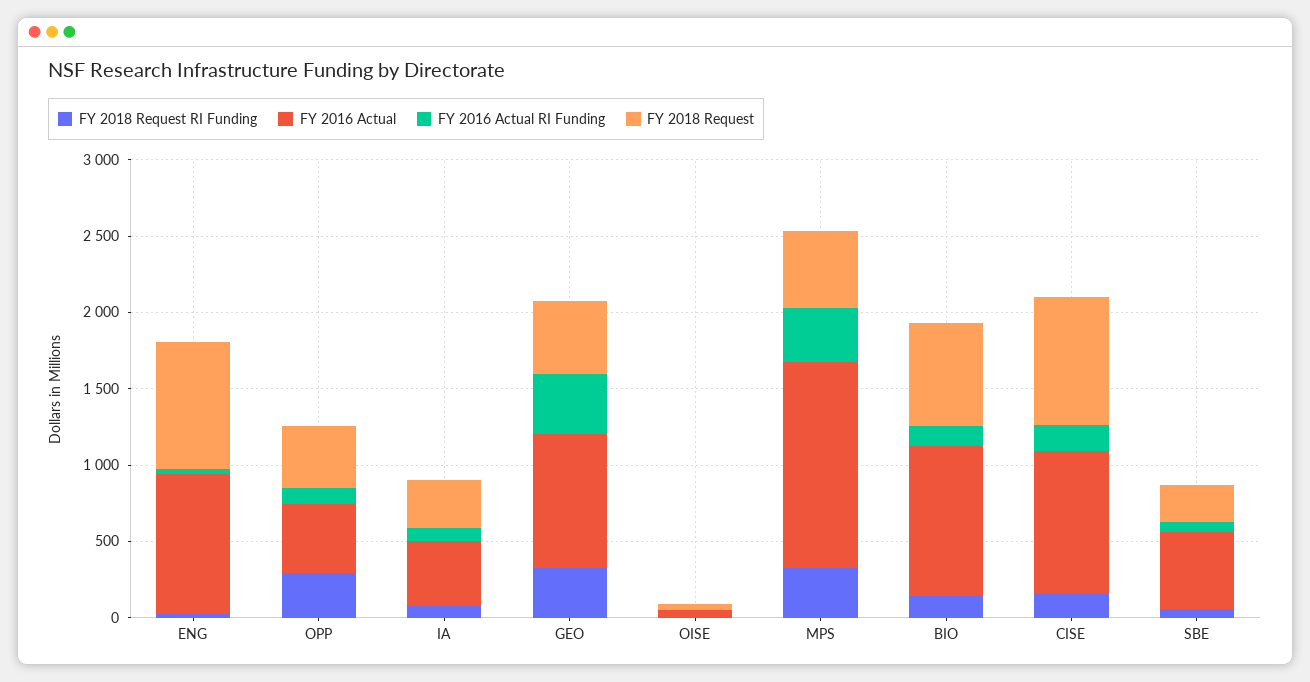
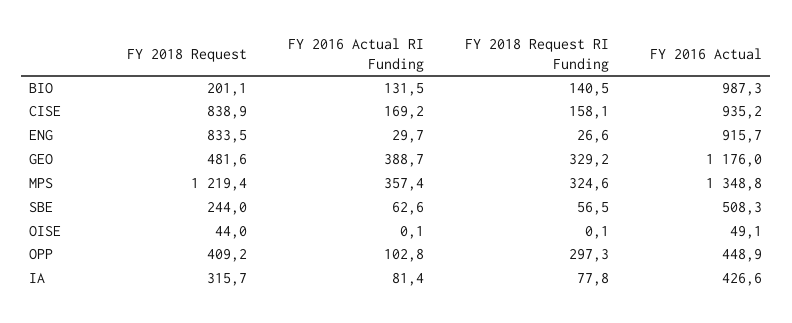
FY 2016 Actual, GEO: 900 -> 1176
FY 2018 Request, MPS: 500 -> 1219.4
FY 2018 Request, BIO: 700 -> 201.1

